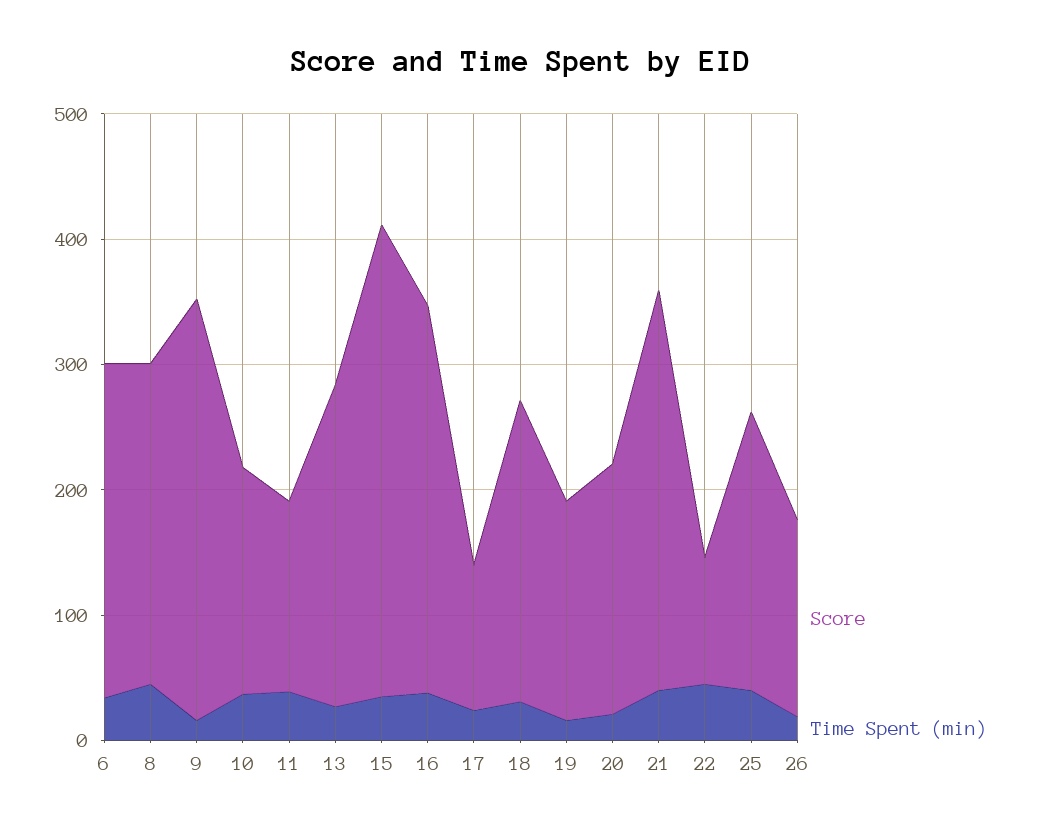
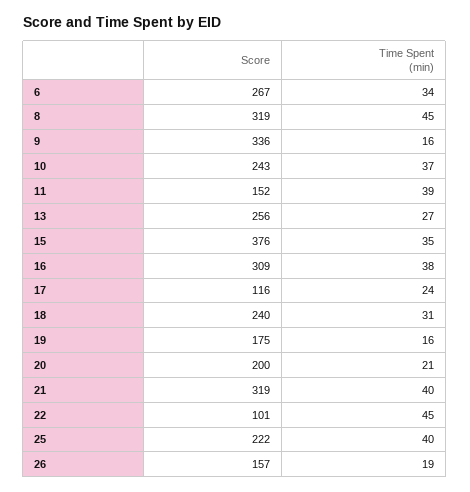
Score, 8: 260 -> 319
Score, 10: 180 -> 243

